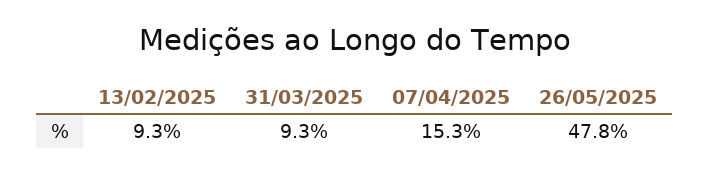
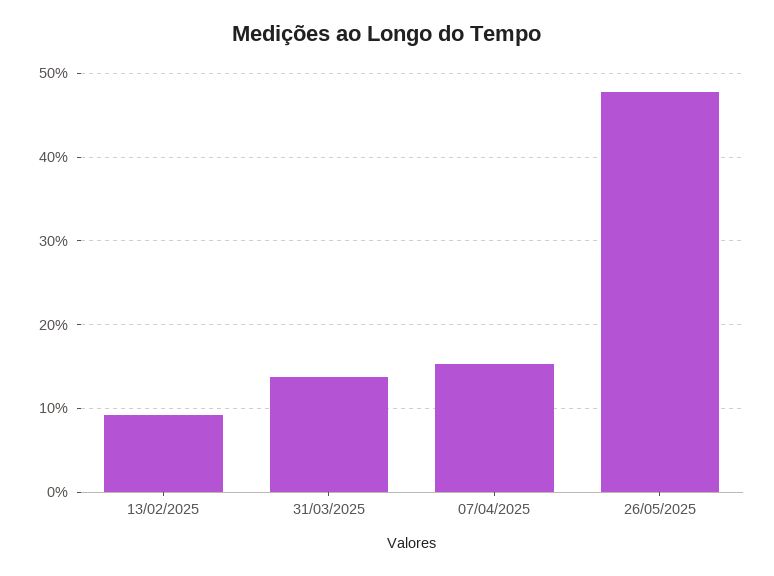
31/03/2025: 9.3 -> 14

